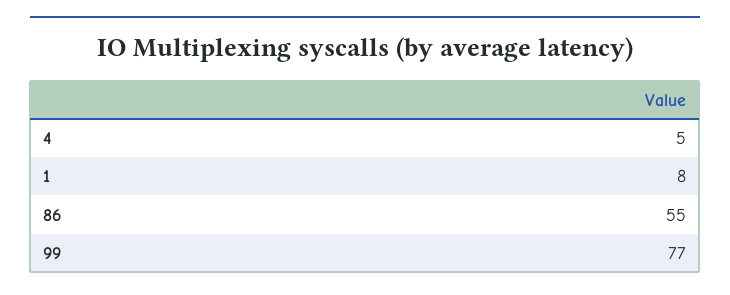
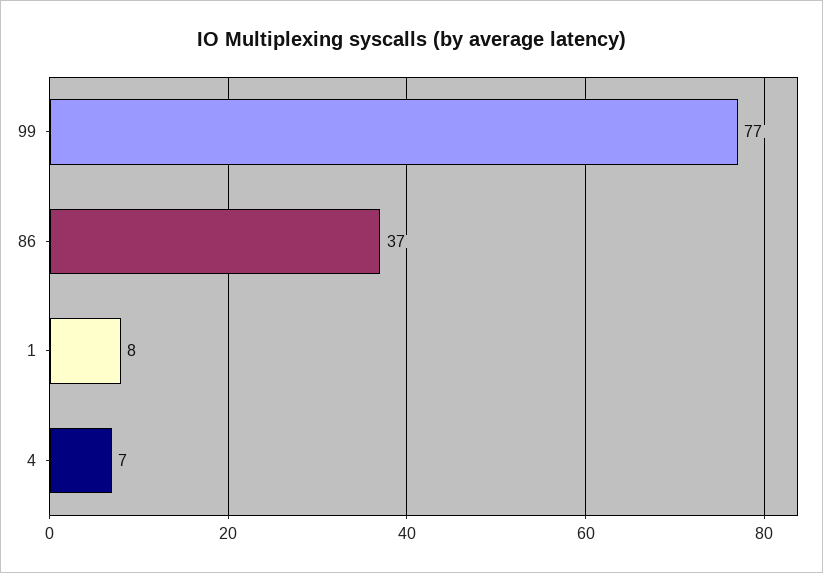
4: 5 -> 7
86: 55 -> 37

